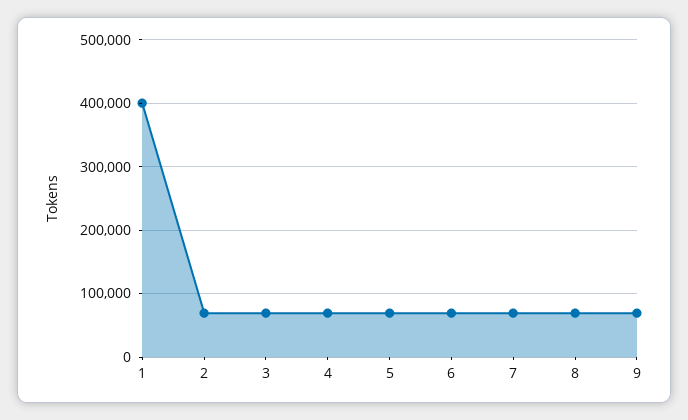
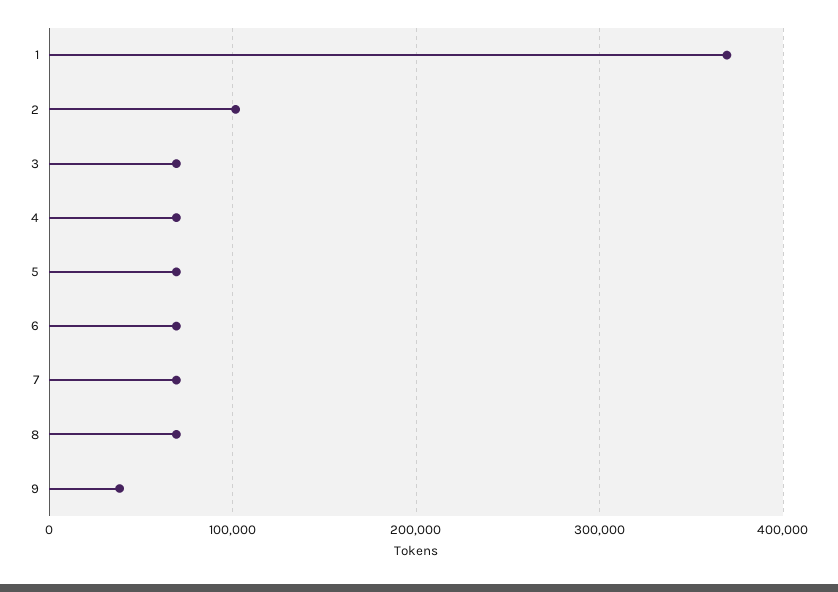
1: 400000 -> 370000
2: 70000 -> 100000
9: 70000 -> 40000

